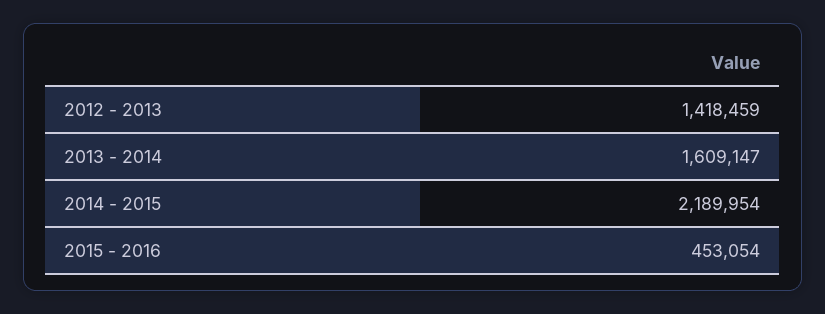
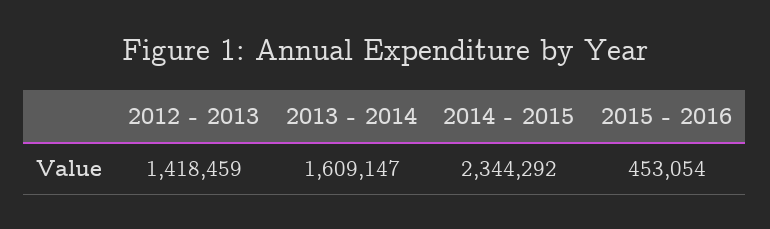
2014 - 2015: 2189954 -> 2344292

